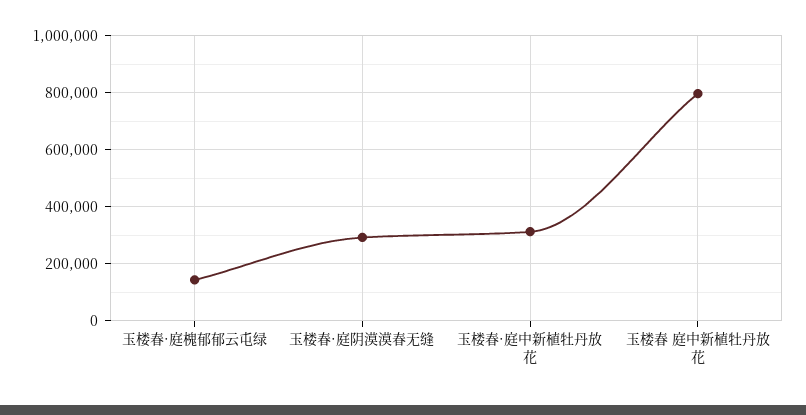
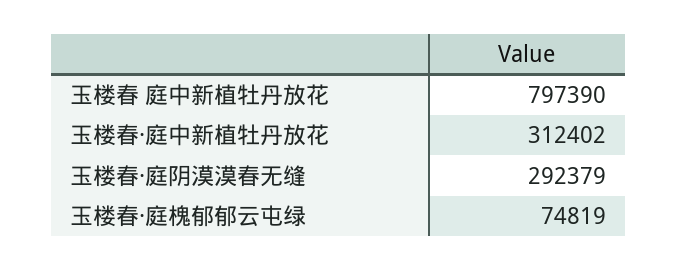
玉楼春·庭槐郁郁云屯绿: 150000 -> 74819

